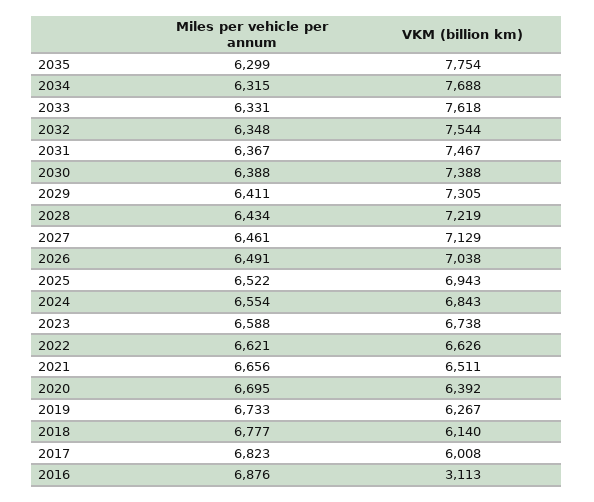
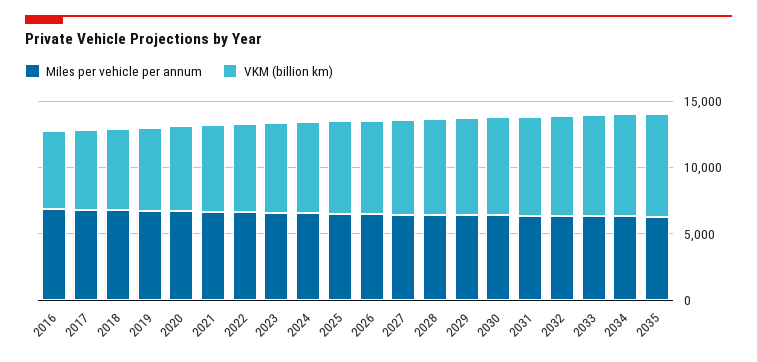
VKM (billion km), 2016: 3113 -> 6000

